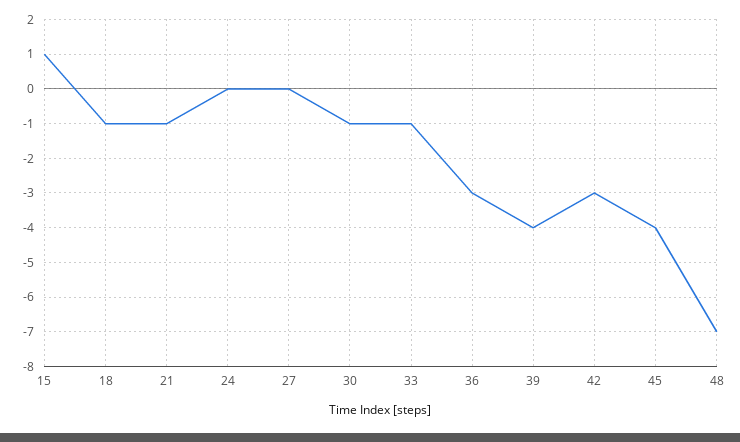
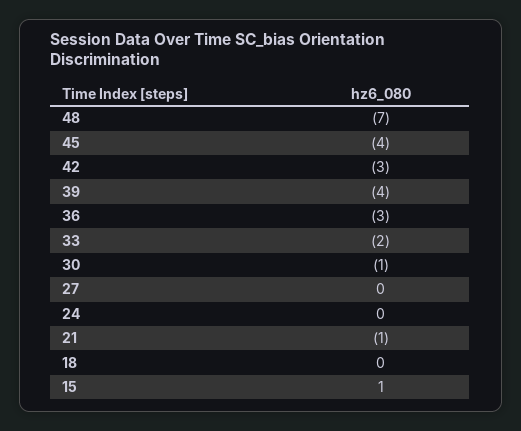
18: -1 -> 0
33: -1 -> -2

